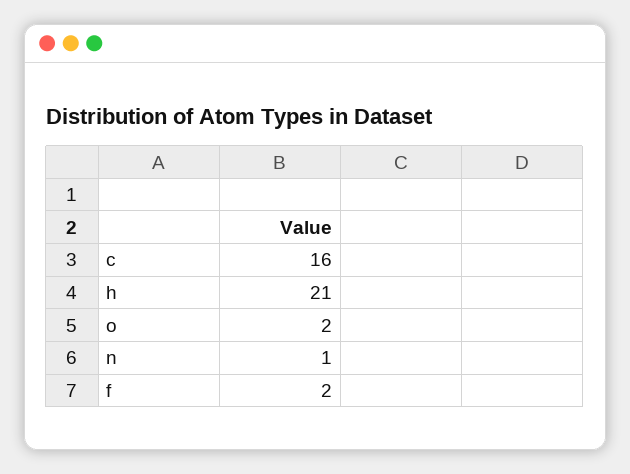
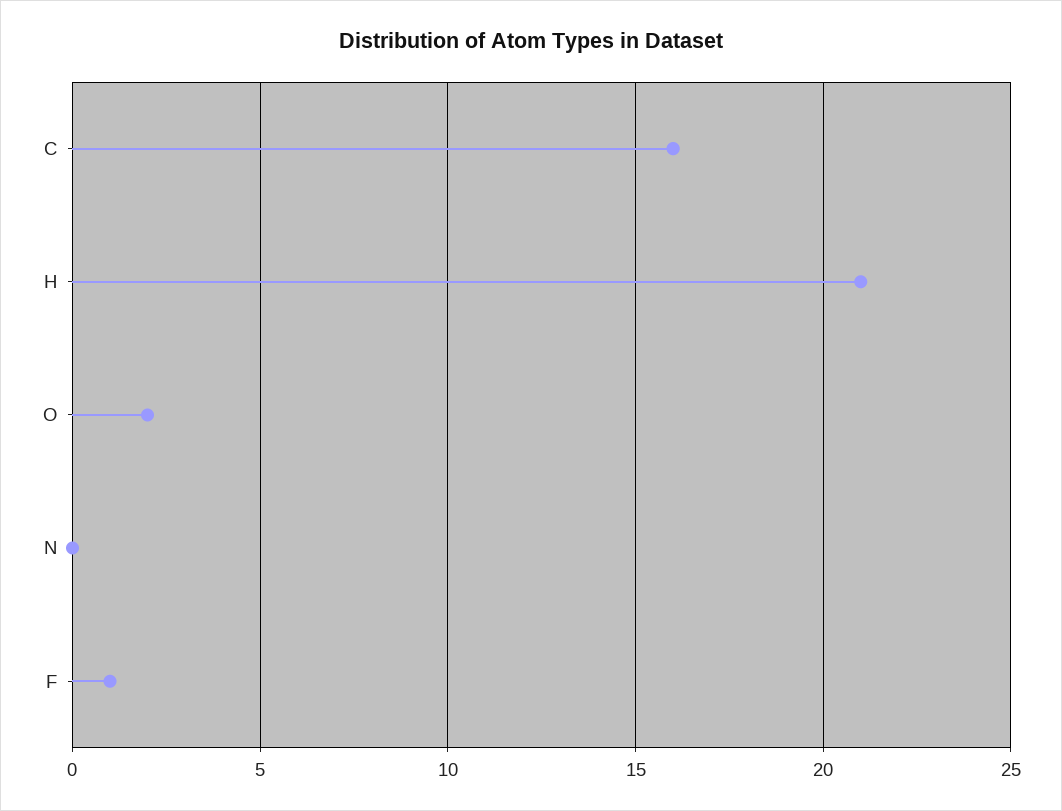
n: 1 -> 0
f: 2 -> 1

